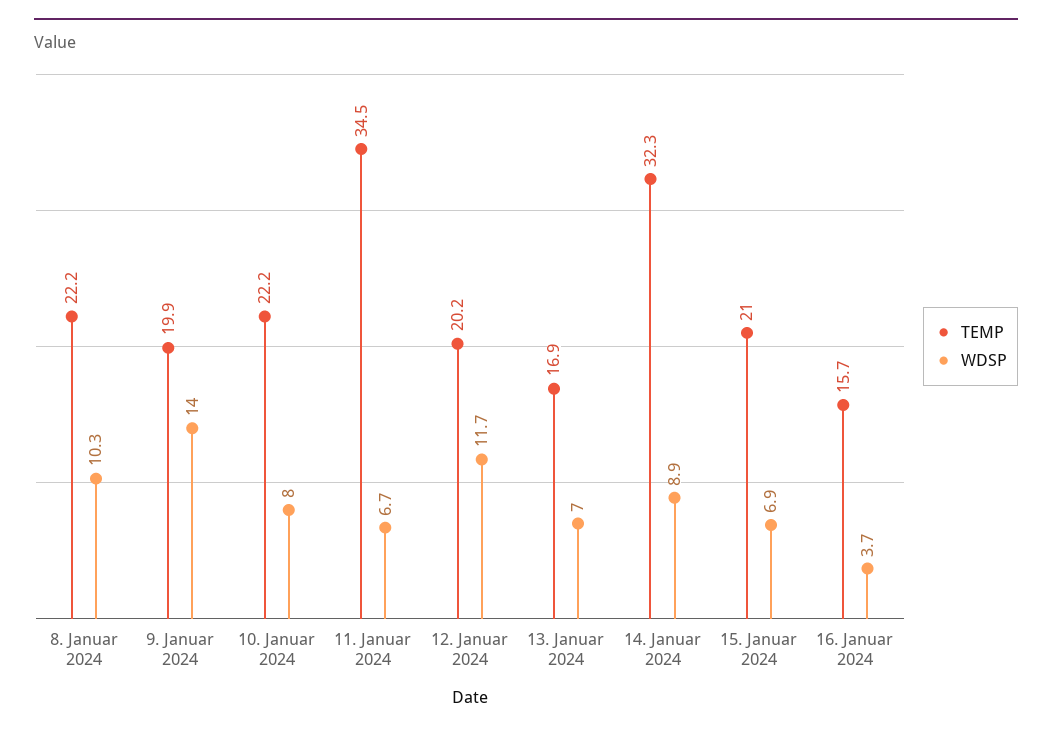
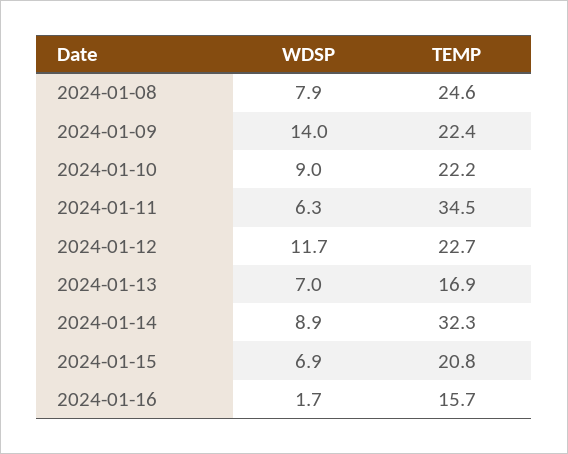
TEMP, 8. Januar 2024: 22.2 -> 24.6
WDSP, 8. Januar 2024: 10.3 -> 7.9
TEMP, 9. Januar 2024: 19.9 -> 22.4
WDSP, 10. Januar 2024: 8 -> 9
WDSP, 11. Januar 2024: 6.7 -> 6.3
TEMP, 12. Januar 2024: 20.2 -> 22.7
TEMP, 15. Januar 2024: 21 -> 20.8
WDSP, 16. Januar 2024: 3.7 -> 1.7

